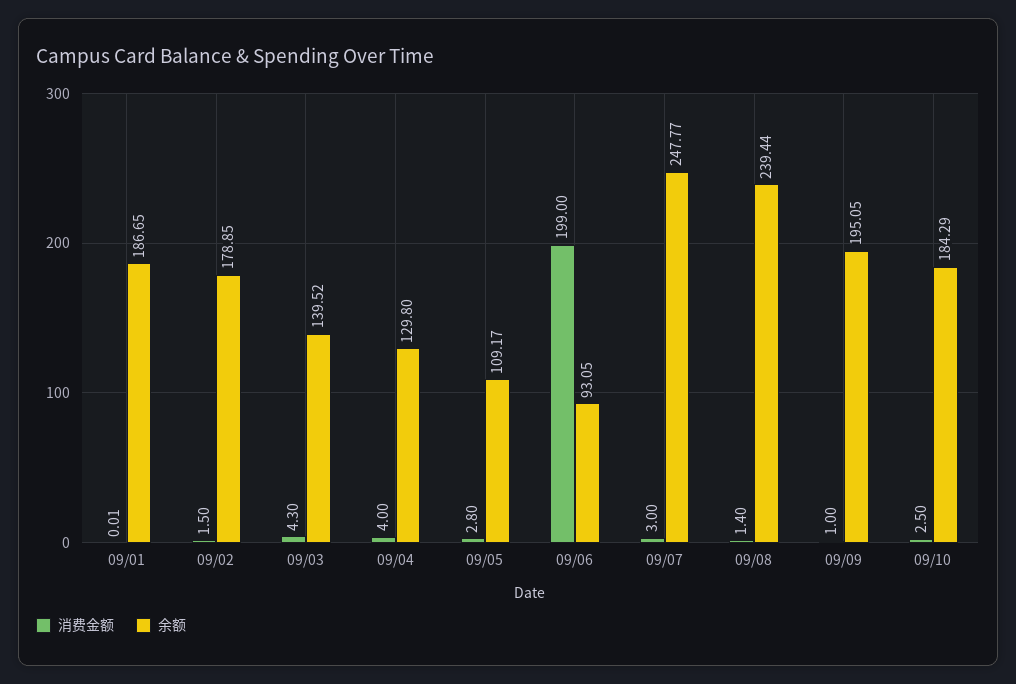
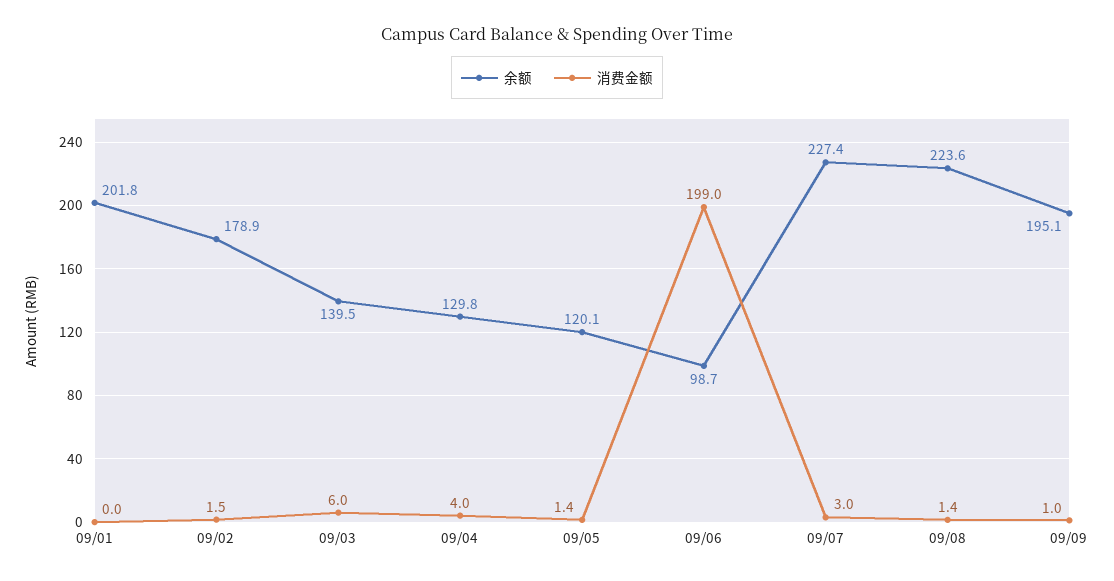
余额, 09/01: 186.65 -> 201.8
消费金额, 09/03: 4.3 -> 6
消费金额, 09/05: 2.8 -> 1.4
余额, 09/05: 109.17 -> 120.1
余额, 09/06: 93.05 -> 98.7
余额, 09/07: 247.77 -> 227.4
余额, 09/08: 239.44 -> 223.6
消费金额, 09/10: 2.5 -> none
余额, 09/10: 184.29 -> none

